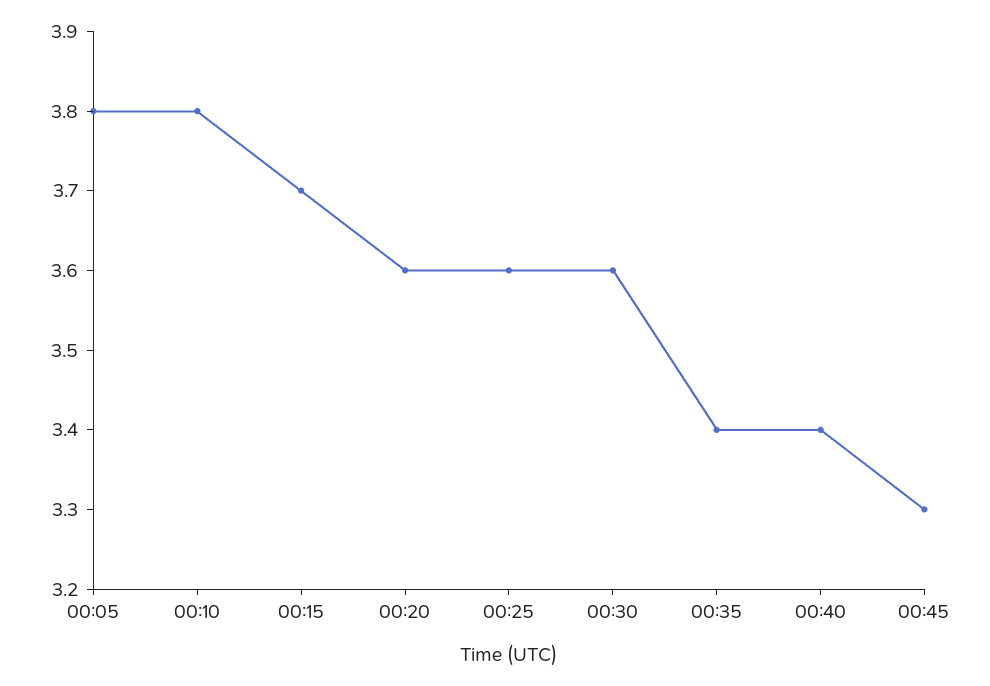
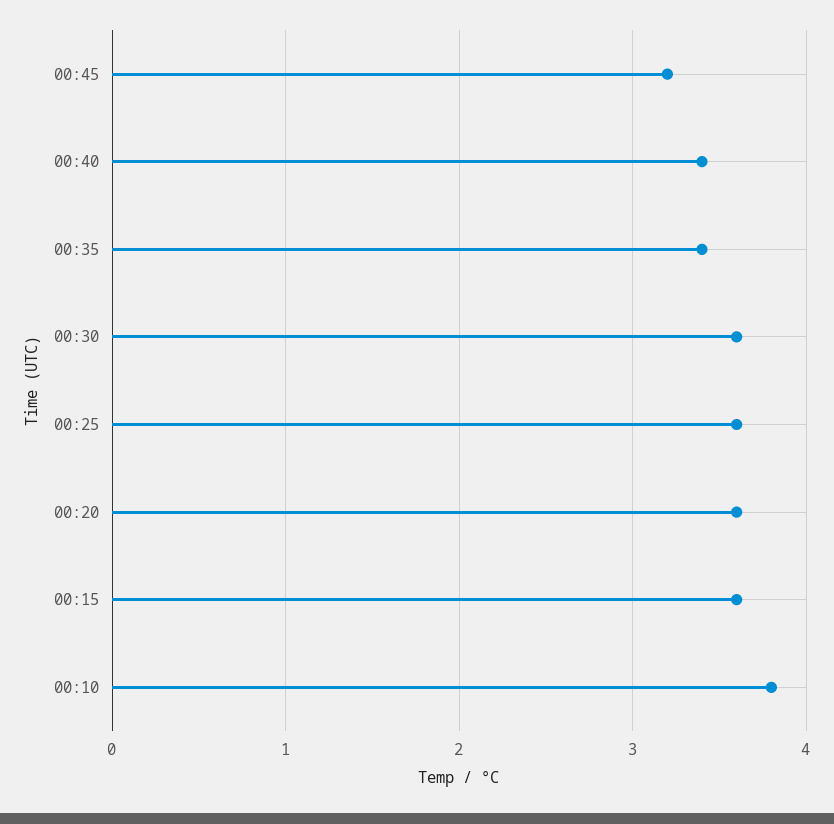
00:05: 3.8 -> none
00:15: 3.7 -> 3.6
00:45: 3.3 -> 3.2

